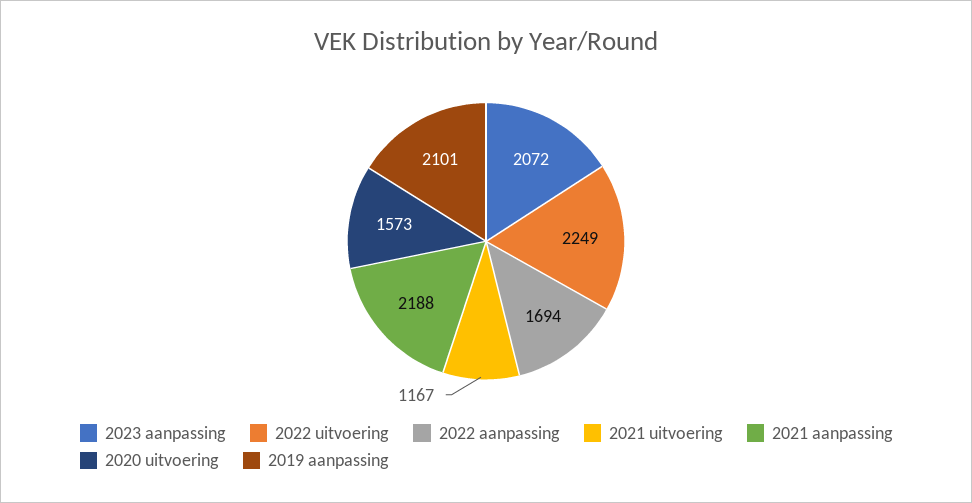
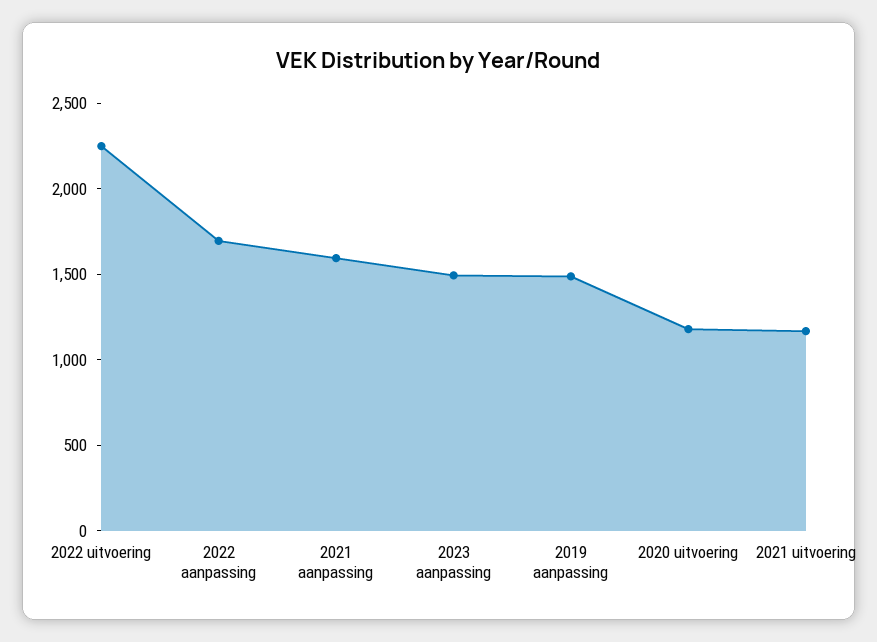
2023 aanpassing: 2072 -> 1500
2021 aanpassing: 2188 -> 1600
2020 uitvoering: 1573 -> 1200
2019 aanpassing: 2101 -> 1500

